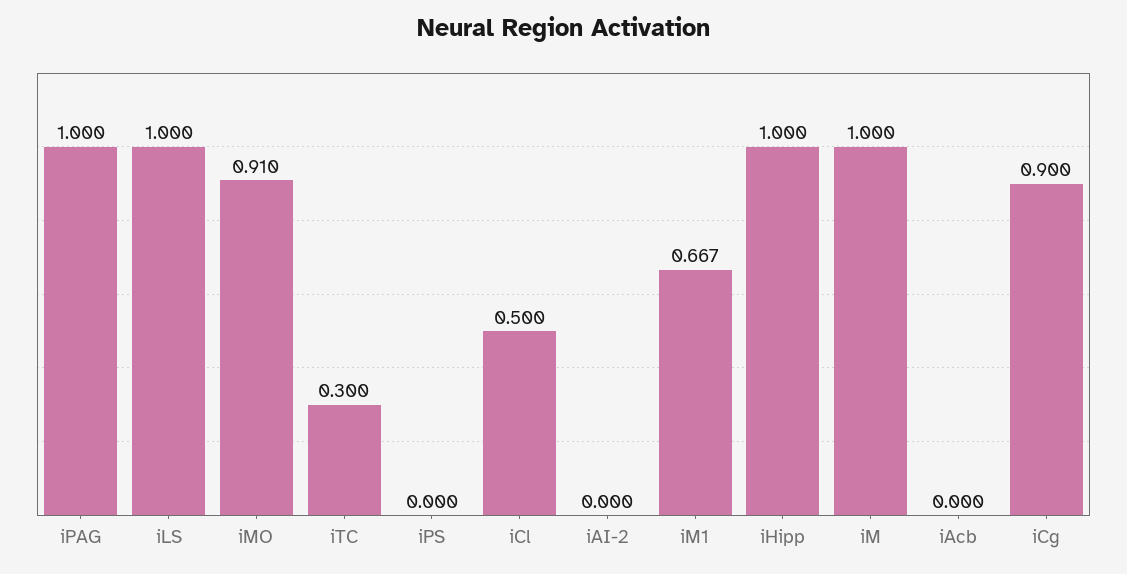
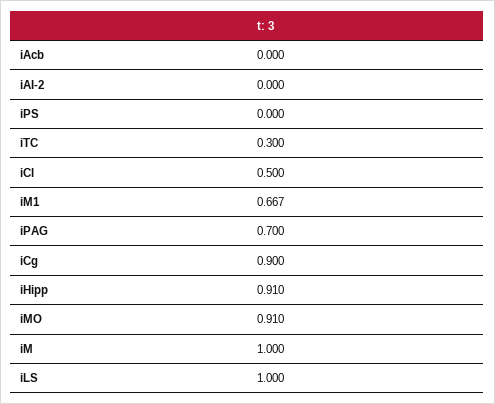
iPAG: 1 -> 0.7
iHipp: 1 -> 0.91

